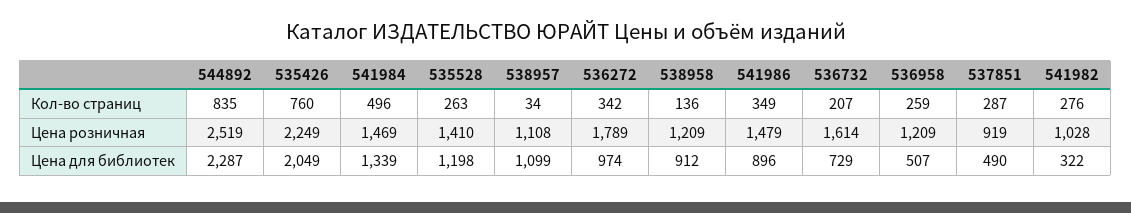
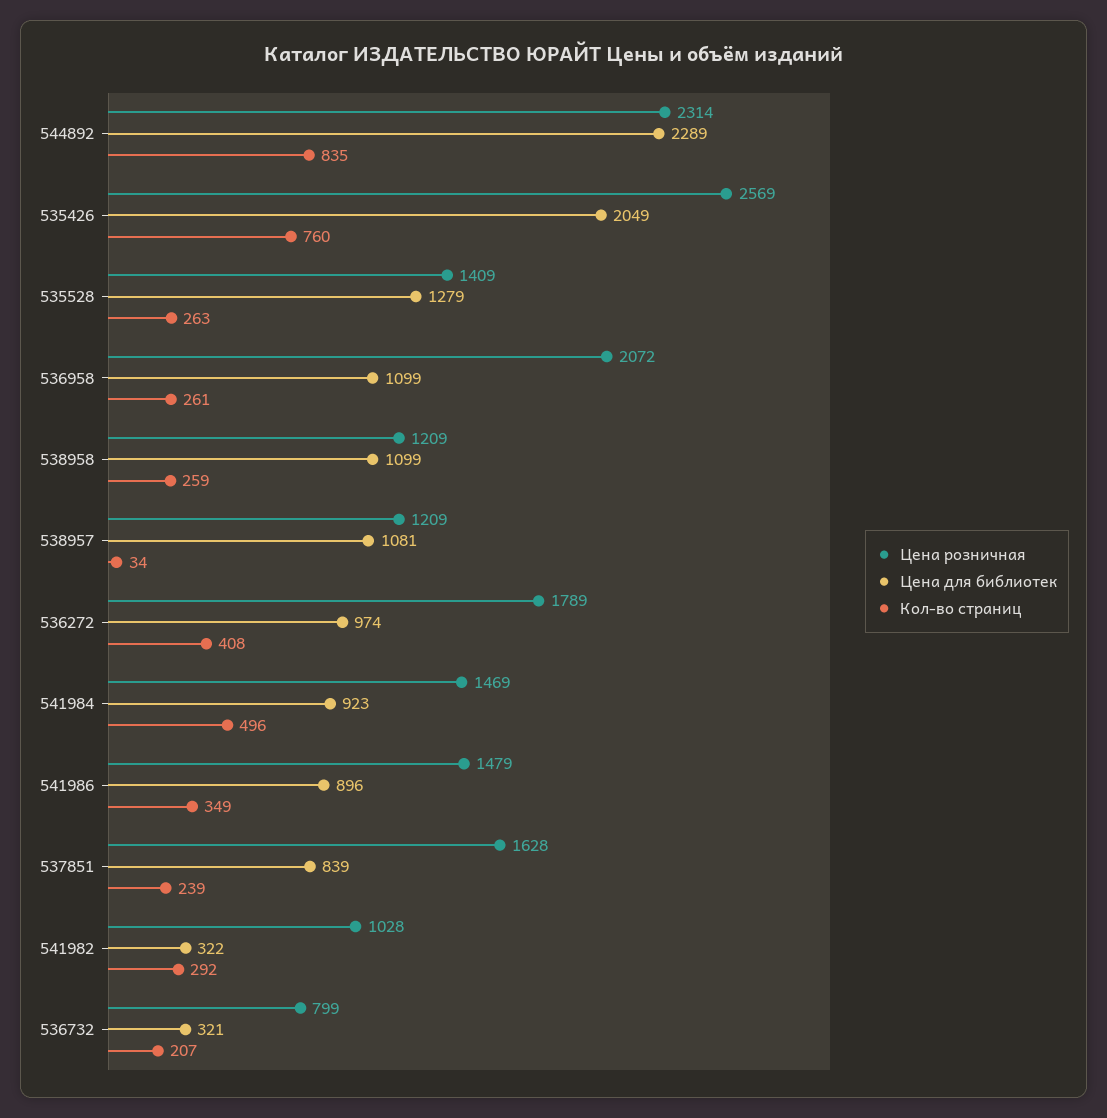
Кол-во страниц, 536272: 342 -> 408
Кол-во страниц, 538958: 136 -> 259
Кол-во страниц, 536958: 259 -> 261
Кол-во страниц, 537851: 287 -> 239
Кол-во страниц, 541982: 276 -> 292
Цена розничная, 544892: 2519 -> 2314
Цена розничная, 535426: 2249 -> 2569
Цена розничная, 535528: 1410 -> 1409
Цена розничная, 538957: 1108 -> 1209
Цена розничная, 536732: 1614 -> 799
Цена розничная, 536958: 1209 -> 2072
Цена розничная, 537851: 919 -> 1628
Цена для библиотек, 544892: 2287 -> 2289
Цена для библиотек, 541984: 1339 -> 923
Цена для библиотек, 535528: 1198 -> 1279
Цена для библиотек, 538957: 1099 -> 1081
Цена для библиотек, 538958: 912 -> 1099
Цена для библиотек, 536732: 729 -> 321
Цена для библиотек, 536958: 507 -> 1099
Цена для библиотек, 537851: 490 -> 839

